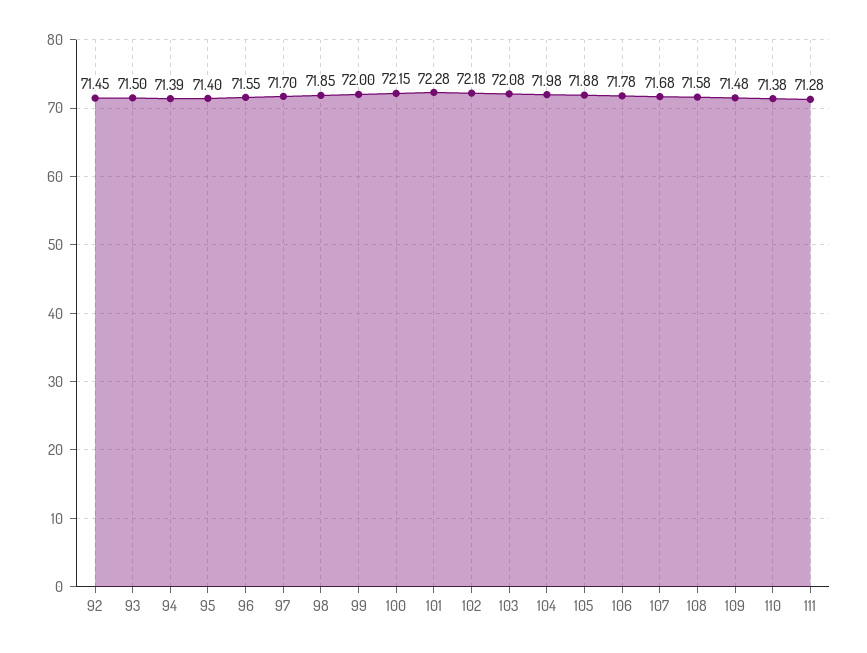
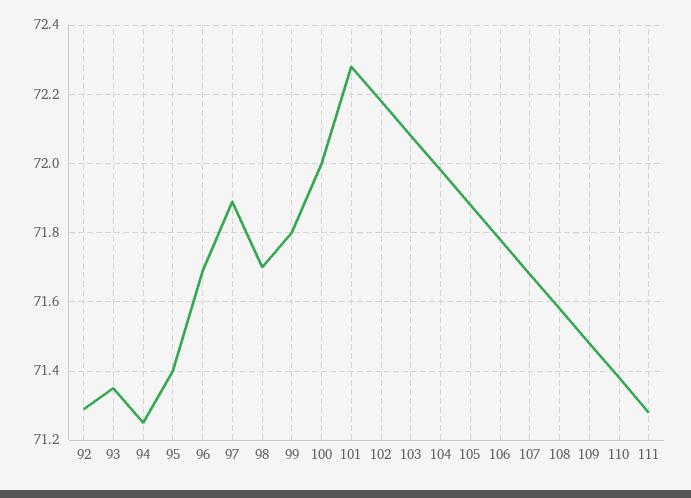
92: 71.45 -> 71.3
93: 71.5 -> 71.35
94: 71.39 -> 71.25
96: 71.55 -> 71.7
97: 71.7 -> 71.9
98: 71.85 -> 71.7
99: 72 -> 71.8
100: 72.15 -> 72

